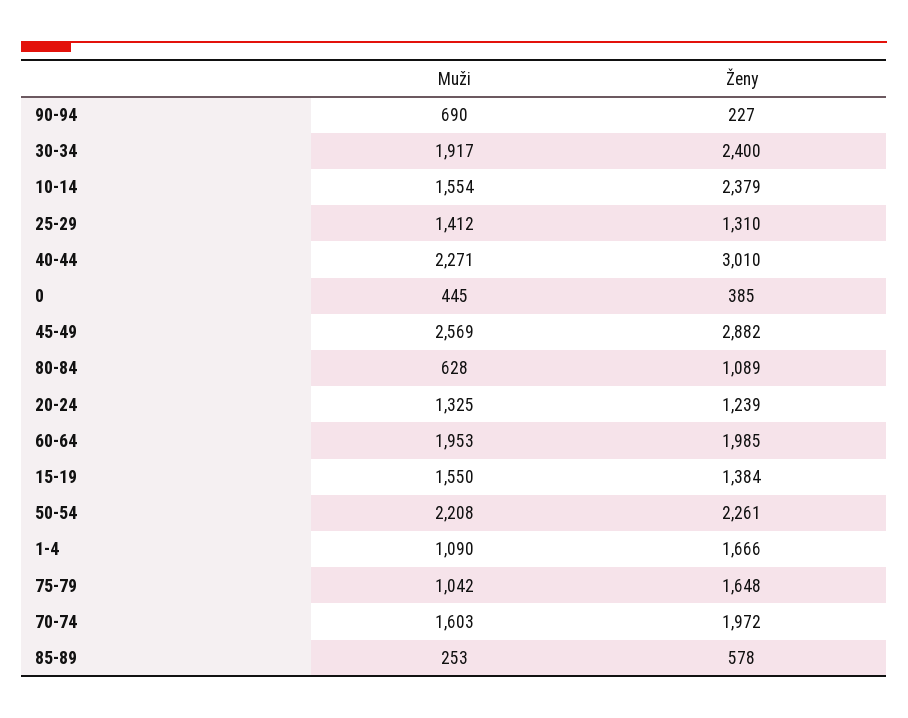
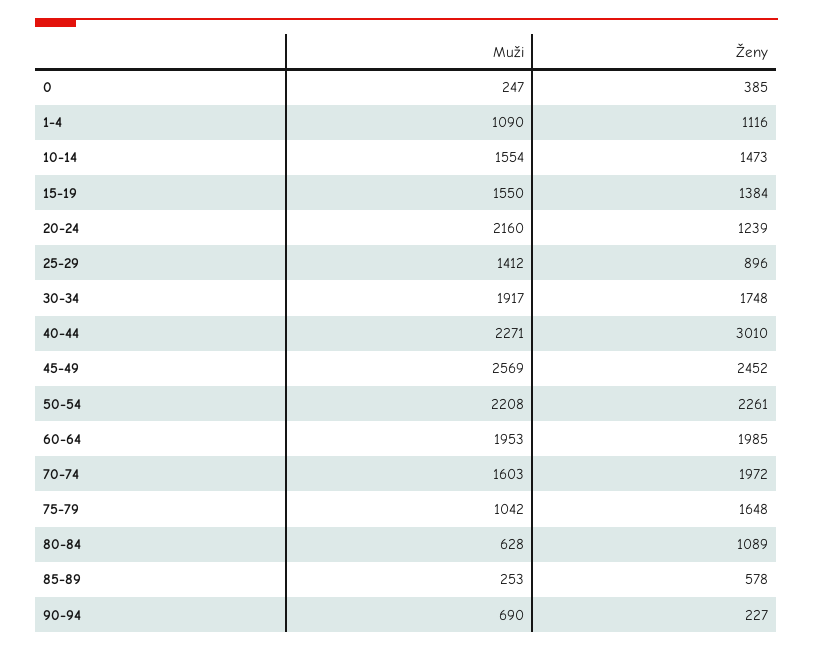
Ženy, 30-34: 2400 -> 1748
Ženy, 10-14: 2379 -> 1473
Ženy, 25-29: 1310 -> 896
Muži, 0: 445 -> 247
Ženy, 45-49: 2882 -> 2452
Muži, 20-24: 1325 -> 2160
Ženy, 1-4: 1666 -> 1116

